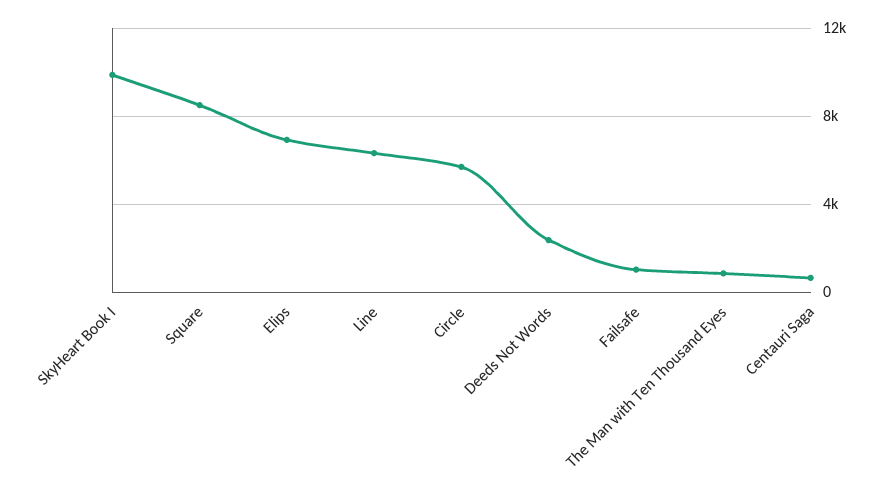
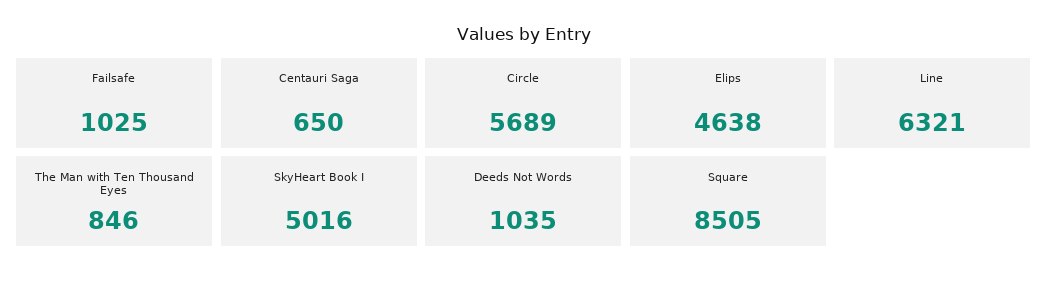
SkyHeart Book I: 10000 -> 5016
Elips: 7000 -> 4638
Deeds Not Words: 2500 -> 1035

